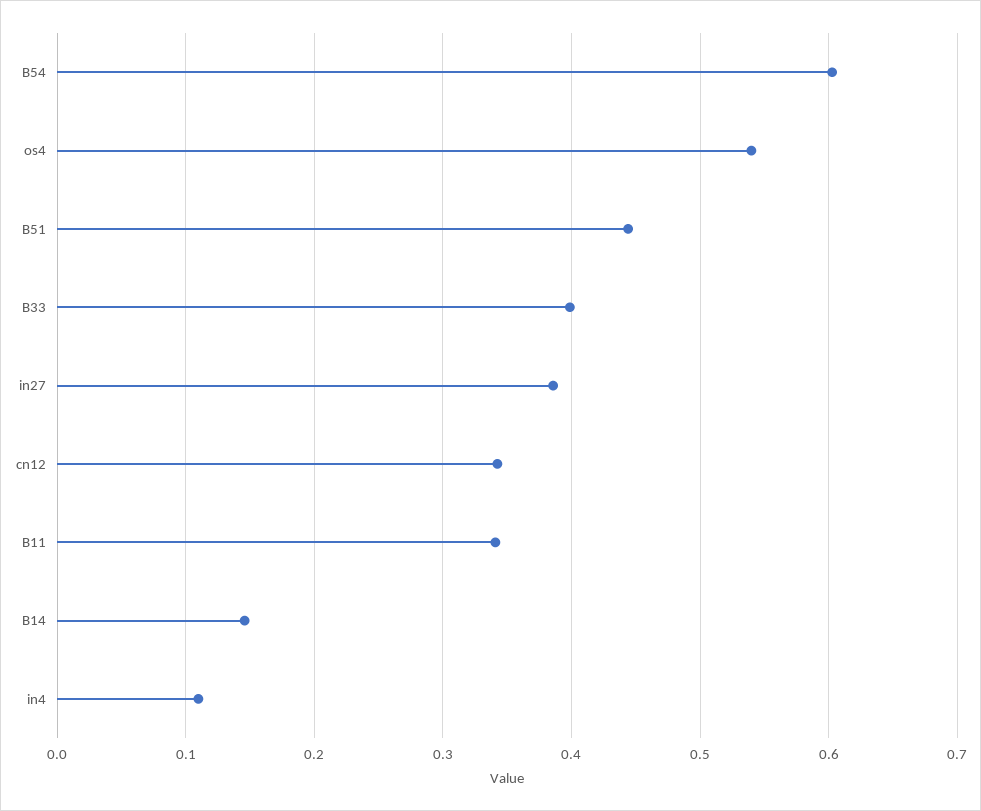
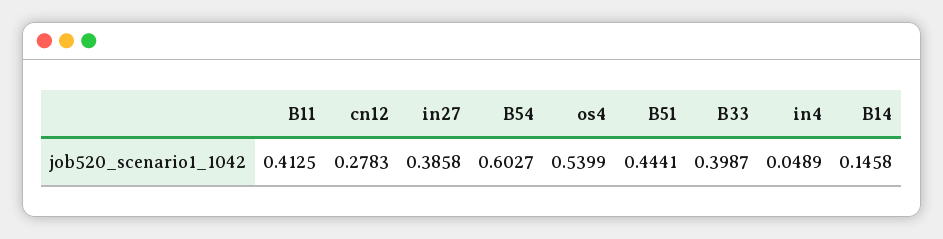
cn12: 0.34 -> 0.2783
B11: 0.34 -> 0.4125
in4: 0.11 -> 0.0489

